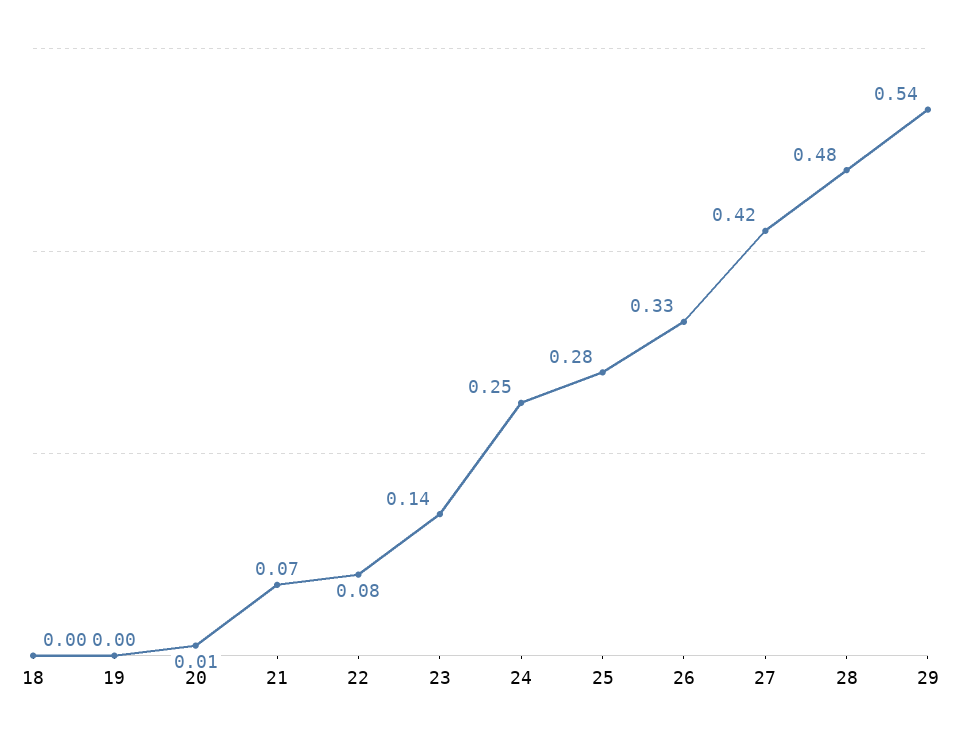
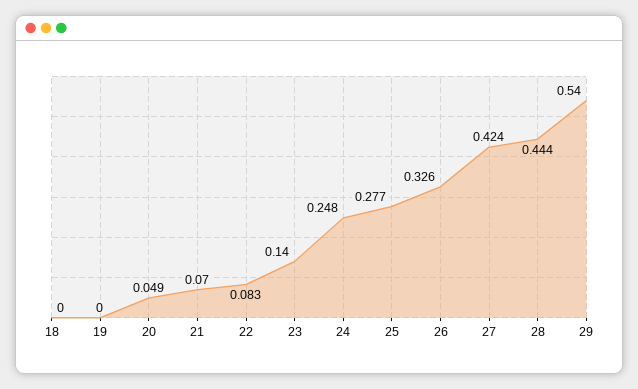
20: 0.01 -> 0.049
28: 0.48 -> 0.444

